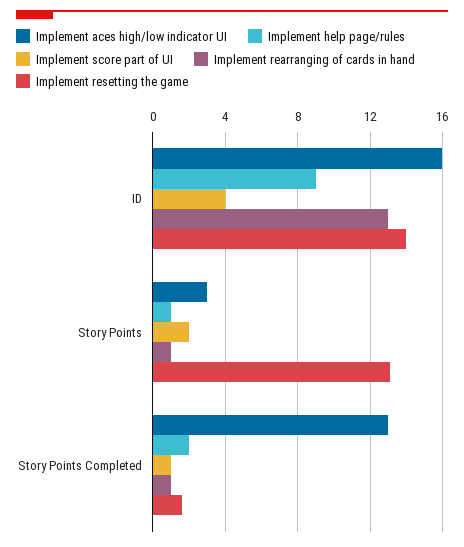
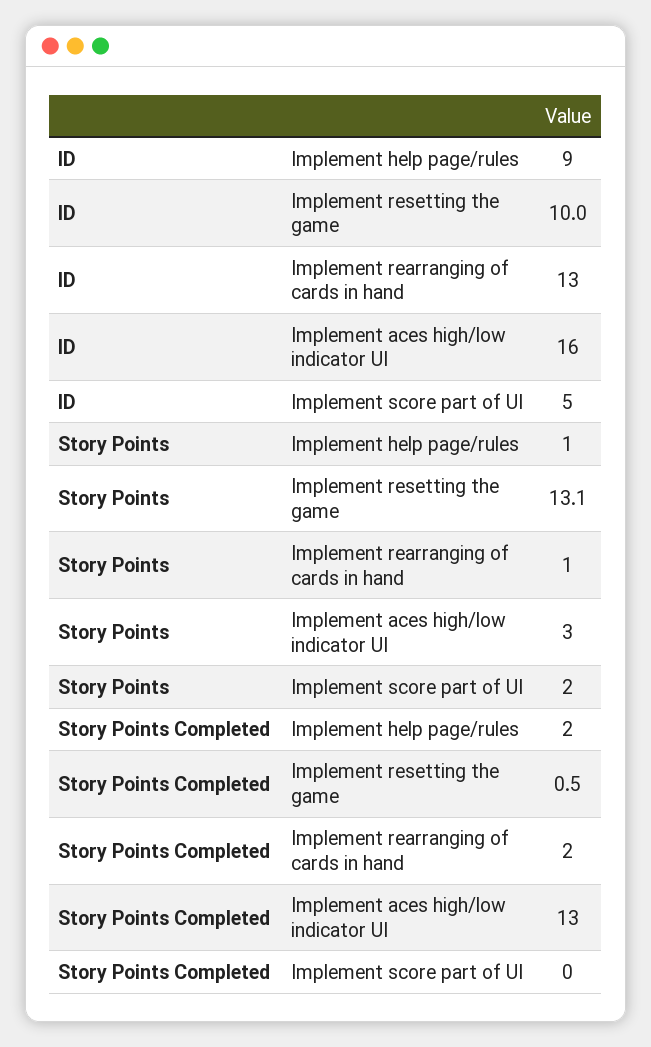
Implement score part of UI, ID: 4 -> 5
Implement resetting the game, ID: 14 -> 10
Implement score part of UI, Story Points Completed: 1 -> 0
Implement rearranging of cards in hand, Story Points Completed: 1 -> 2
Implement resetting the game, Story Points Completed: 1.5 -> 0.5

